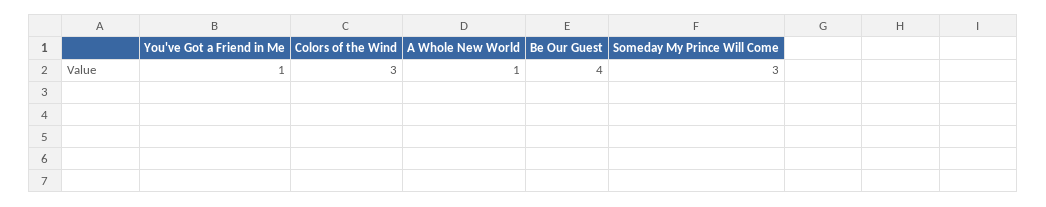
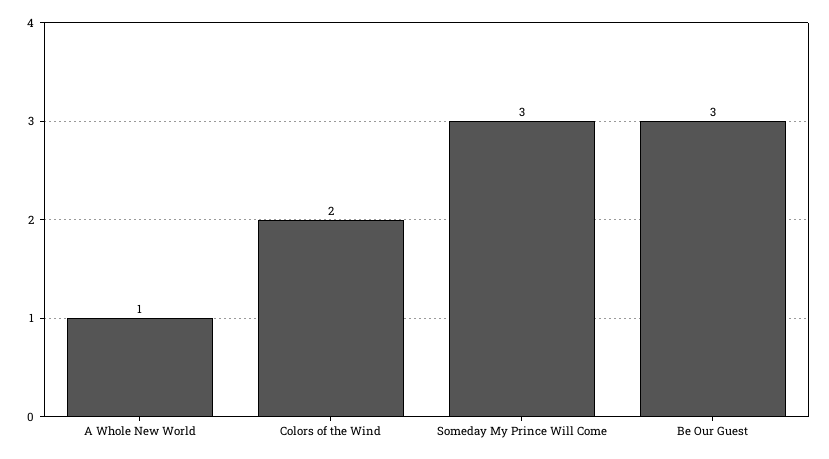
You've Got a Friend in Me: 1 -> none
Colors of the Wind: 3 -> 2
Be Our Guest: 4 -> 3

